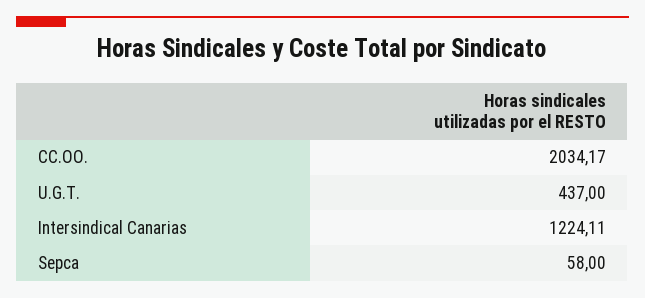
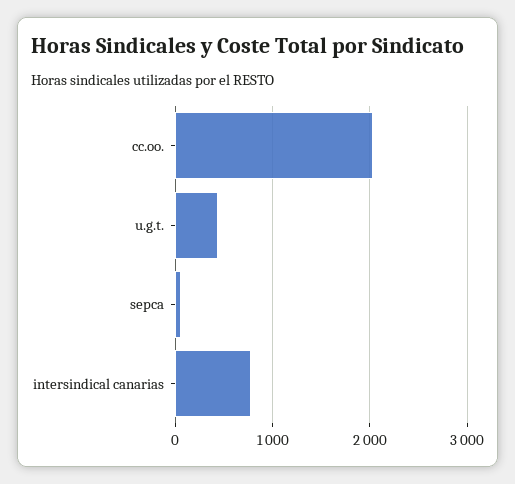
Intersindical Canarias: 1224.11 -> 800

